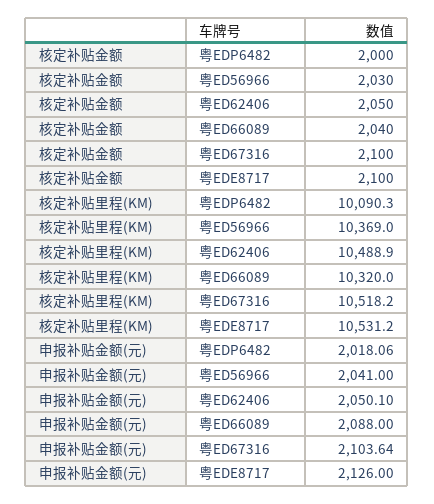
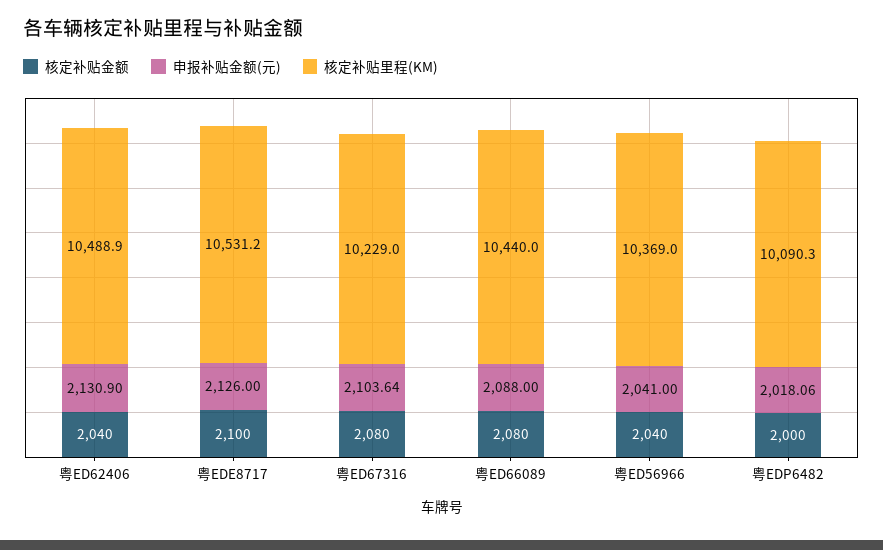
核定补贴金额, 粤ED56966: 2030 -> 2040
核定补贴金额, 粤ED62406: 2050 -> 2040
核定补贴金额, 粤ED66089: 2040 -> 2080
核定补贴金额, 粤ED67316: 2100 -> 2080
核定补贴里程(KM), 粤ED66089: 10320 -> 10440
核定补贴里程(KM), 粤ED67316: 10518.2 -> 10229
申报补贴金额(元), 粤ED62406: 2050.1 -> 2130.9

